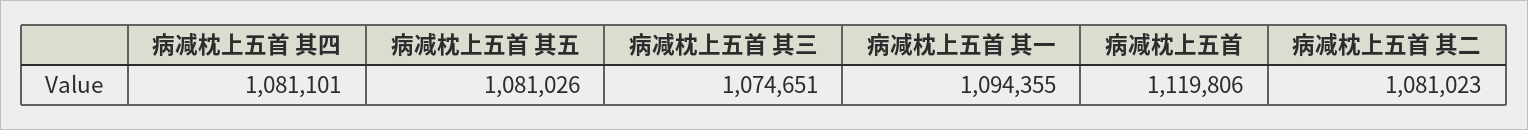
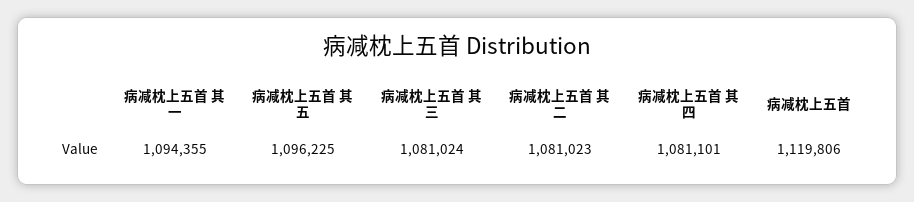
病减枕上五首 其五: 1081026 -> 1096225
病减枕上五首 其三: 1074651 -> 1081024

